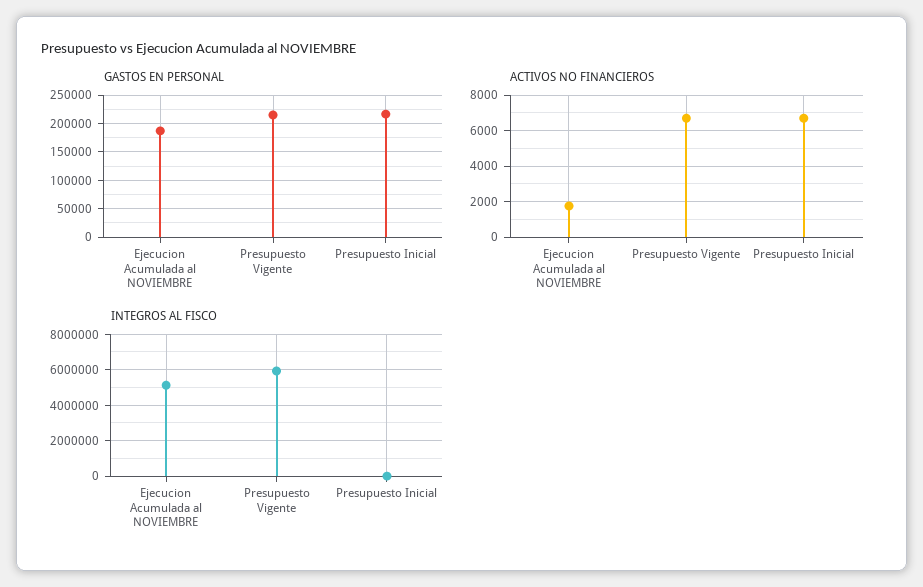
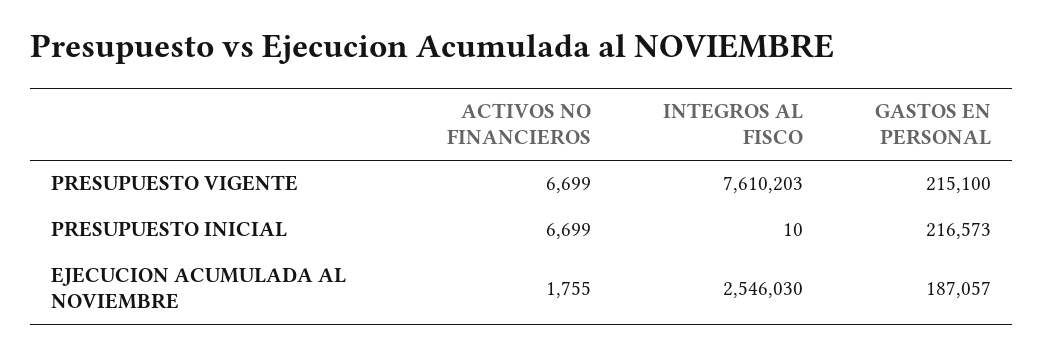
INTEGROS AL FISCO, Ejecucion Acumulada al NOVIEMBRE: 5000000 -> 2546030
INTEGROS AL FISCO, Presupuesto Vigente: 6000000 -> 7610203

